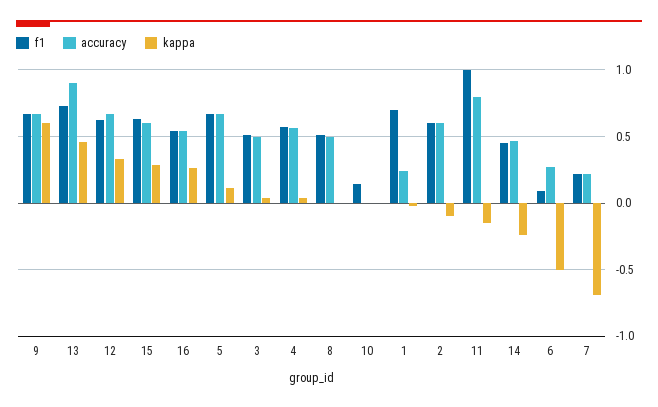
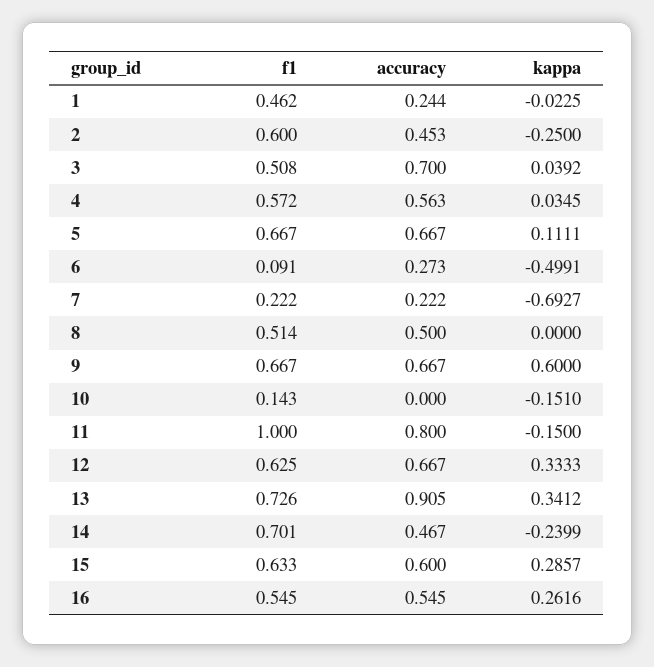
kappa, 13: 0.45 -> 0.3412
accuracy, 3: 0.5 -> 0.7
kappa, 10: 0 -> -0.151
f1, 1: 0.7 -> 0.462
accuracy, 2: 0.6 -> 0.453
kappa, 2: -0.1 -> -0.25
f1, 14: 0.45 -> 0.701

